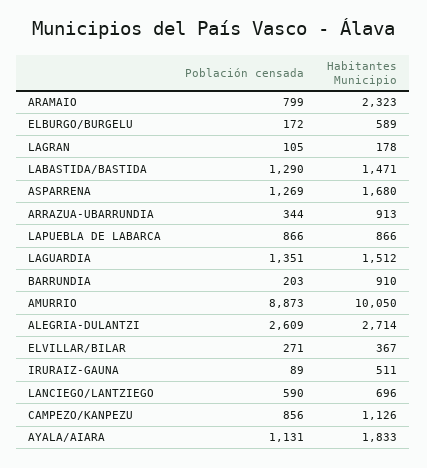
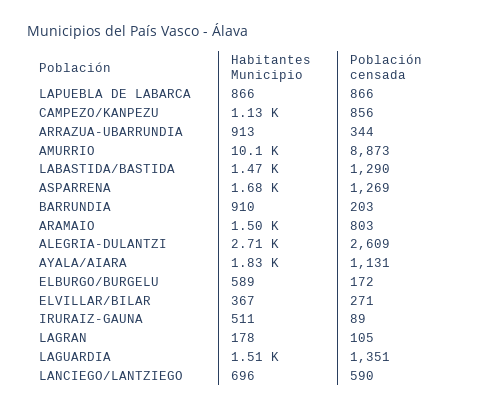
Población censada, ARAMAIO: 799 -> 803
Habitantes Municipio, ARAMAIO: 2323 -> 1500

